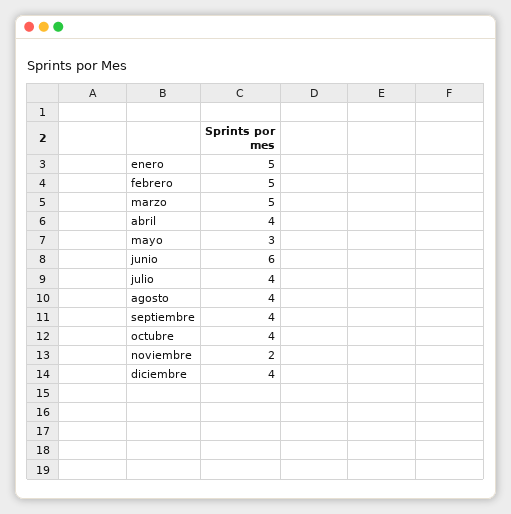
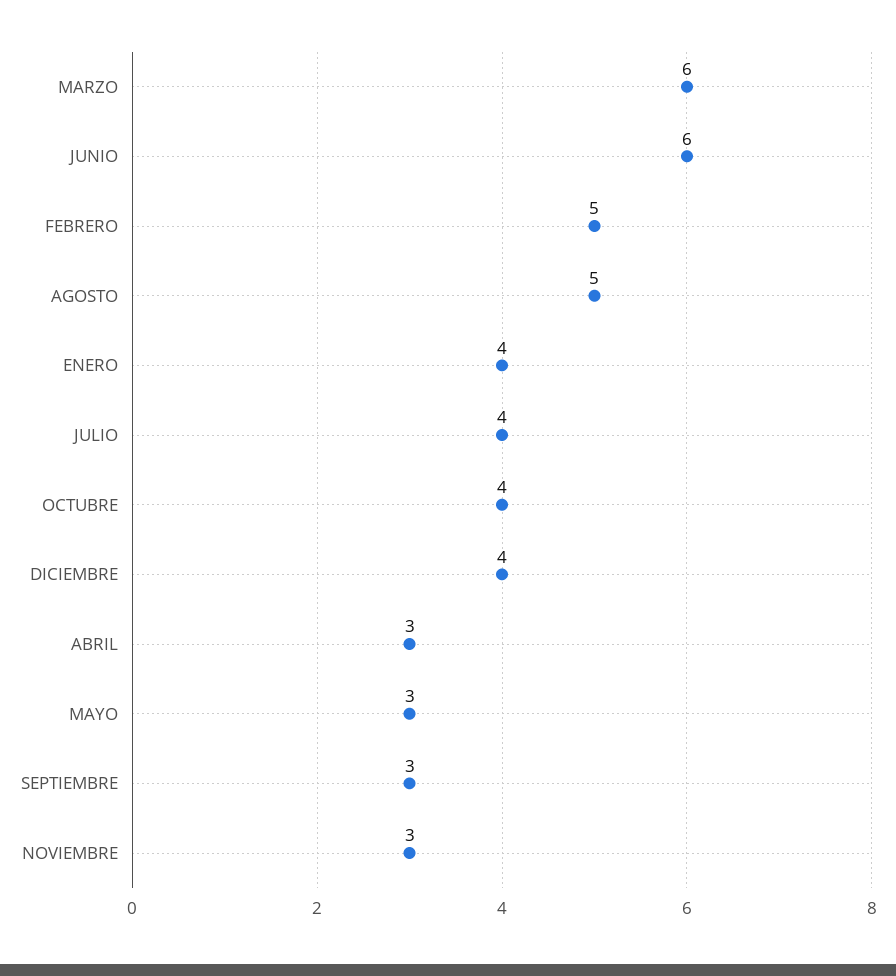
enero: 5 -> 4
marzo: 5 -> 6
abril: 4 -> 3
agosto: 4 -> 5
septiembre: 4 -> 3
noviembre: 2 -> 3

